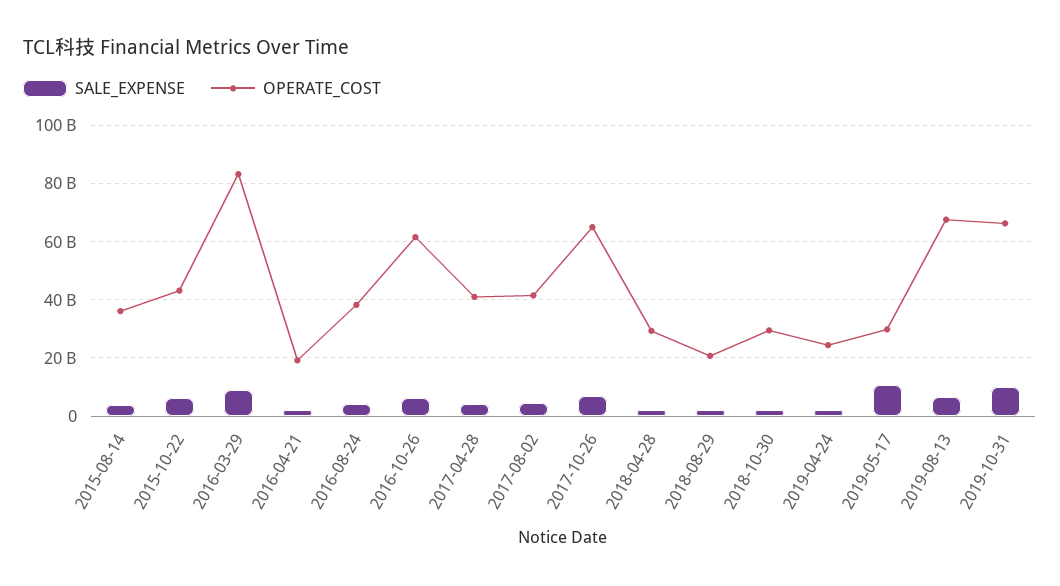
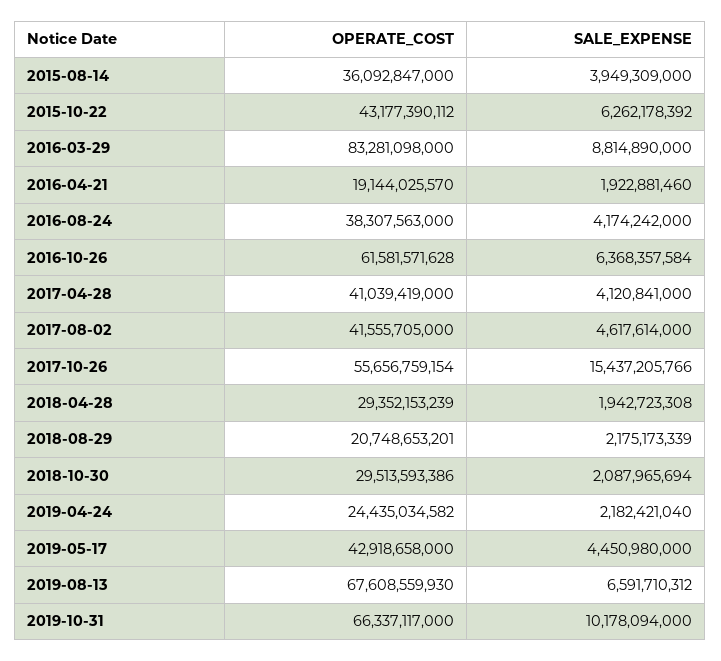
SALE_EXPENSE, 2017-10-26: 7500000000 -> 15437205766
OPERATE_COST, 2017-10-26: 65000000000 -> 55656759154
SALE_EXPENSE, 2019-05-17: 10000000000 -> 4450980000
OPERATE_COST, 2019-05-17: 30000000000 -> 42918658000

